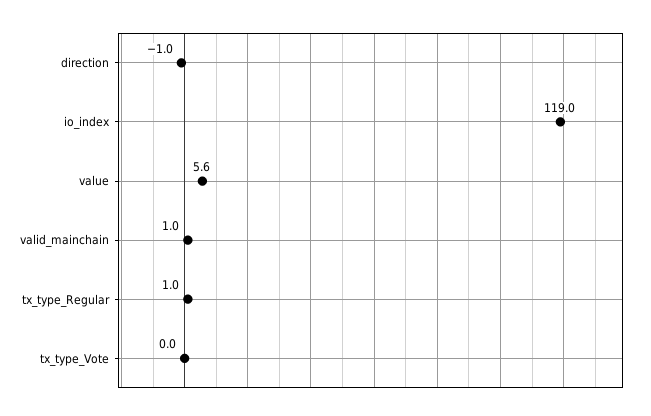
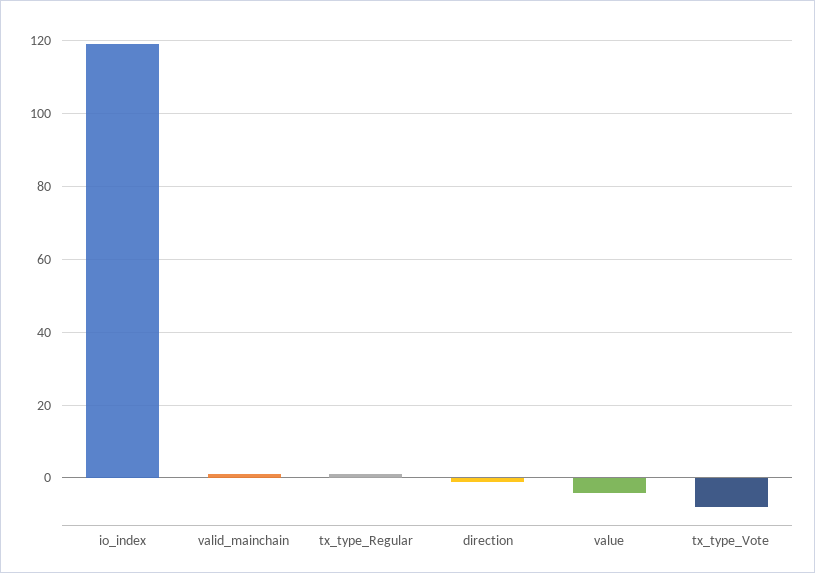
value: 5.6 -> -4
tx_type_Vote: 0 -> -8

